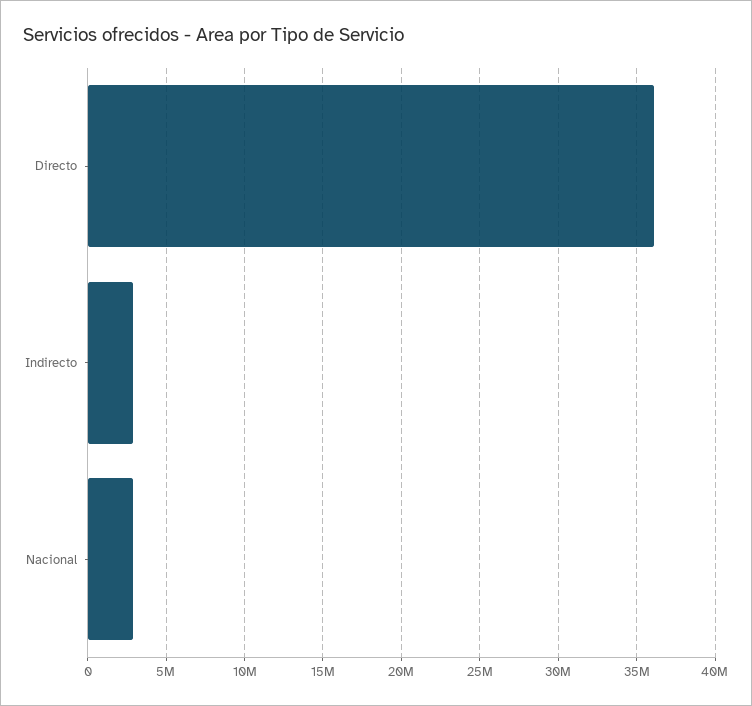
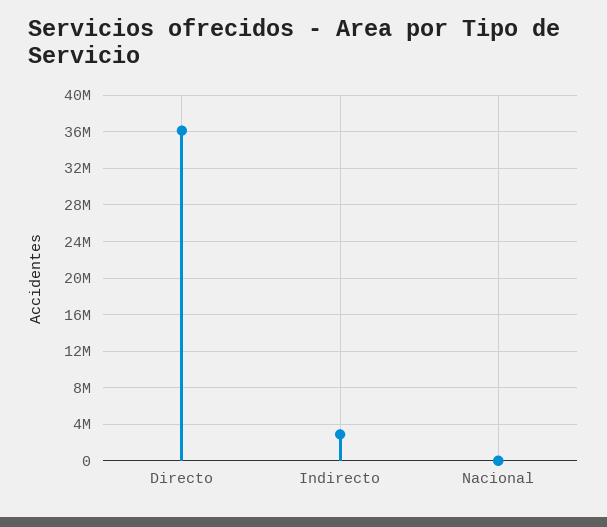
Nacional: 3000000 -> 0

